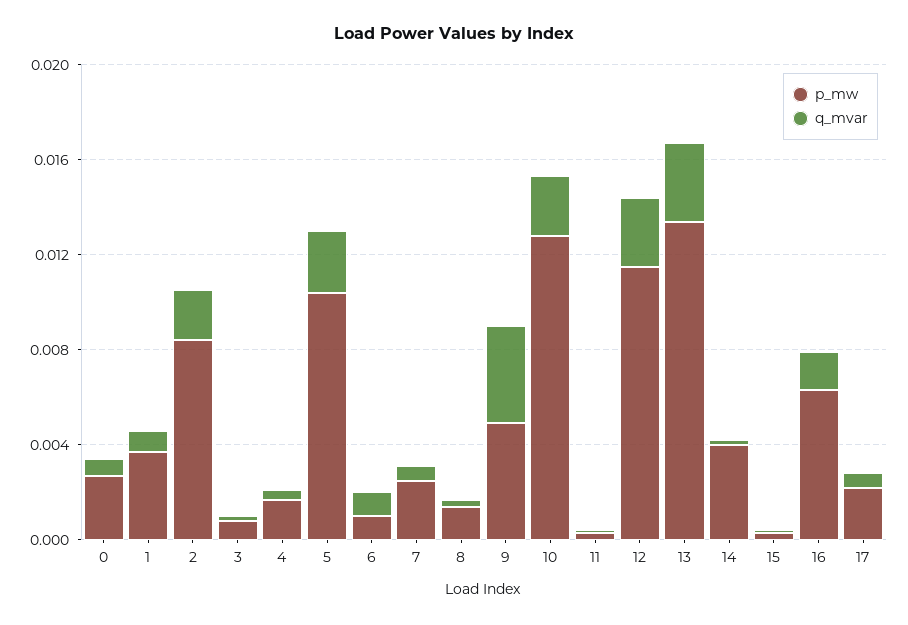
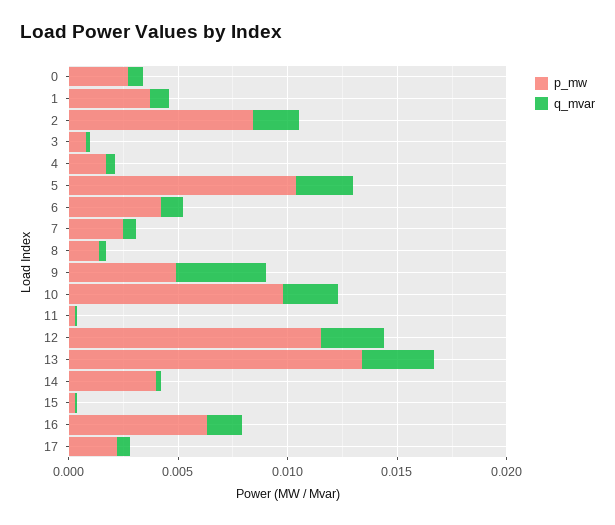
p_mw, 6: 0.001 -> 0.004
p_mw, 10: 0.013 -> 0.01

